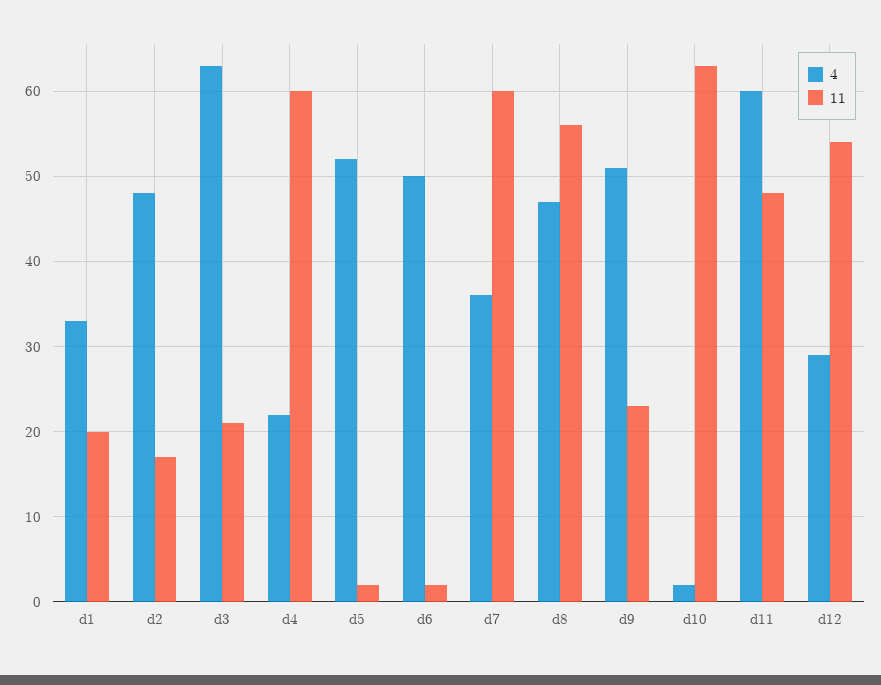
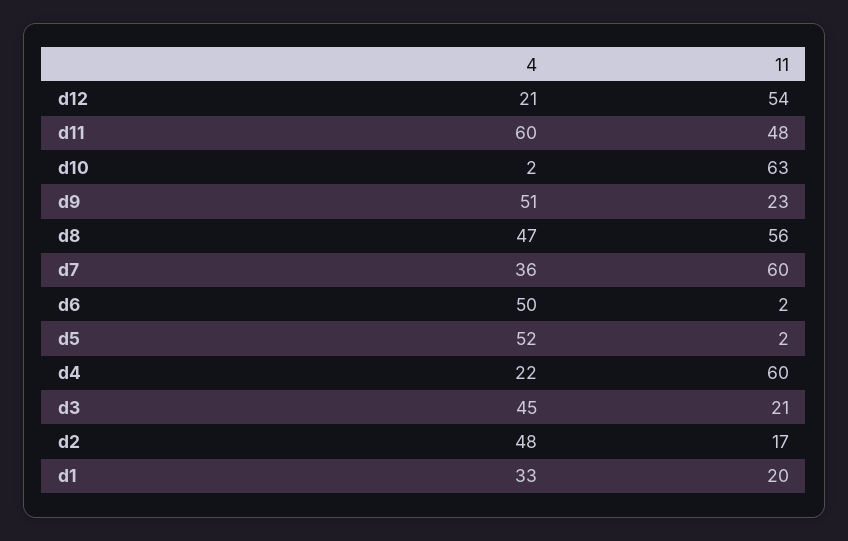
4, d3: 63 -> 45
4, d12: 29 -> 21

